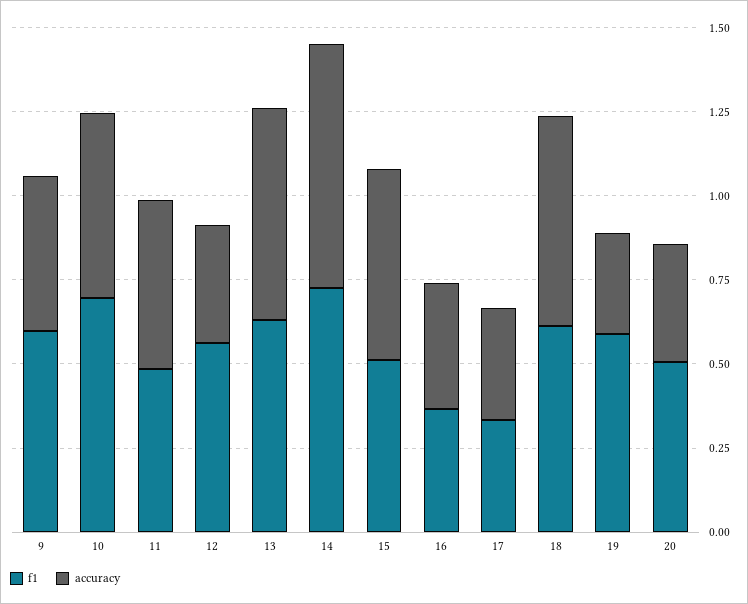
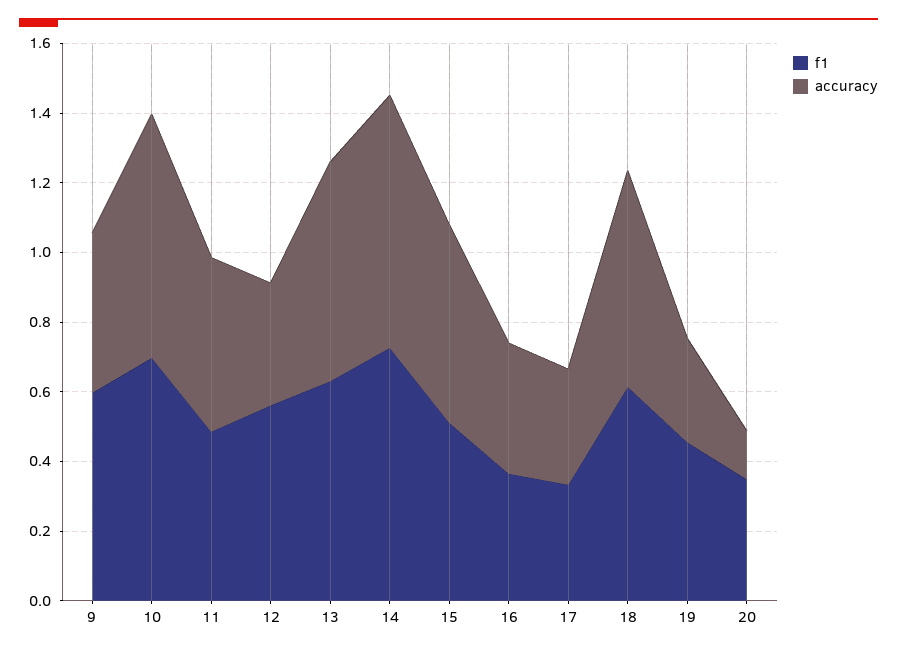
accuracy, 10: 0.55 -> 0.7
f1, 19: 0.6 -> 0.45
f1, 20: 0.5 -> 0.35
accuracy, 20: 0.35 -> 0.15

